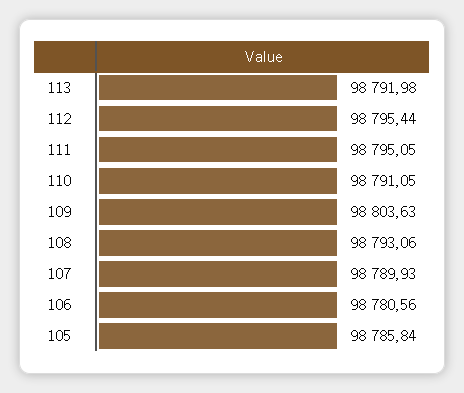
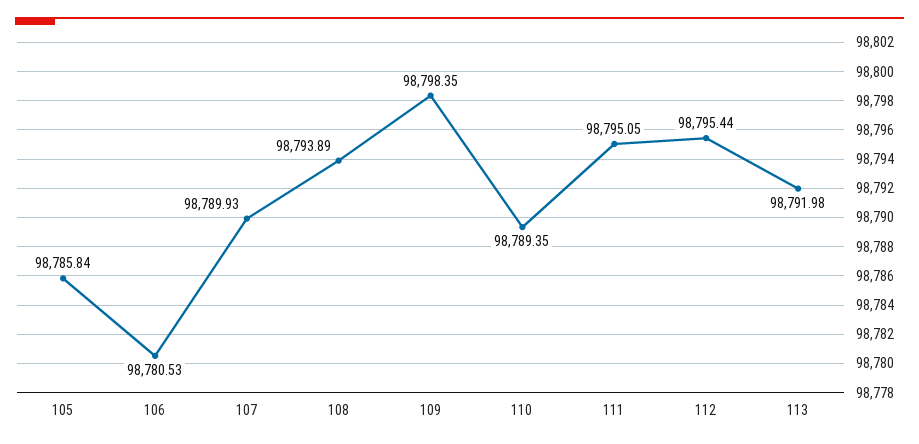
110: 98791.05 -> 98789.35
109: 98803.63 -> 98798.35
108: 98793.06 -> 98793.89
106: 98780.56 -> 98780.53

